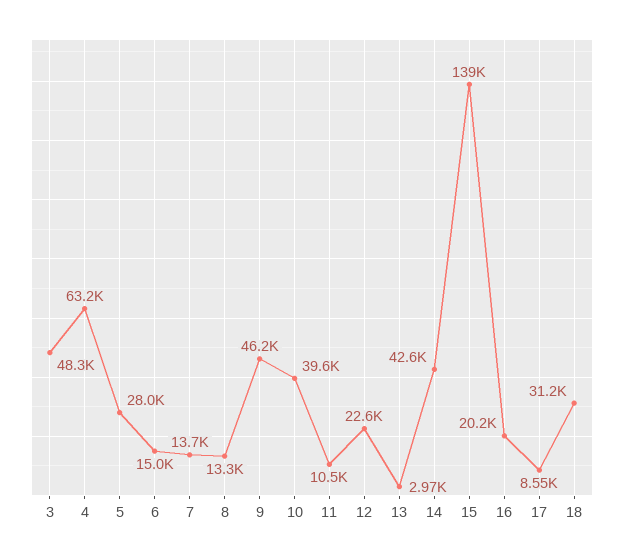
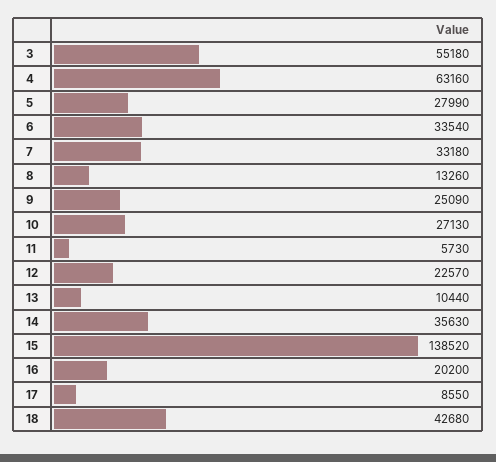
3: 48300 -> 55180
6: 15000 -> 33540
7: 13700 -> 33180
9: 46200 -> 25090
10: 39600 -> 27130
11: 10500 -> 5730
13: 2970 -> 10440
14: 42600 -> 35630
18: 31200 -> 42680

